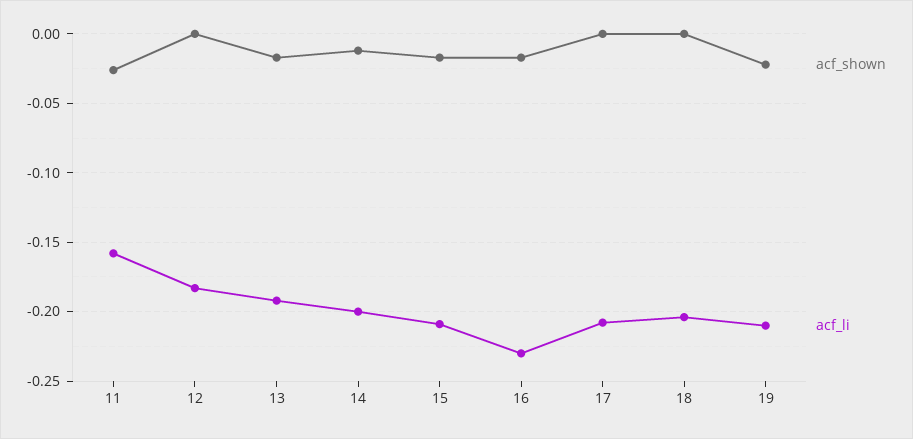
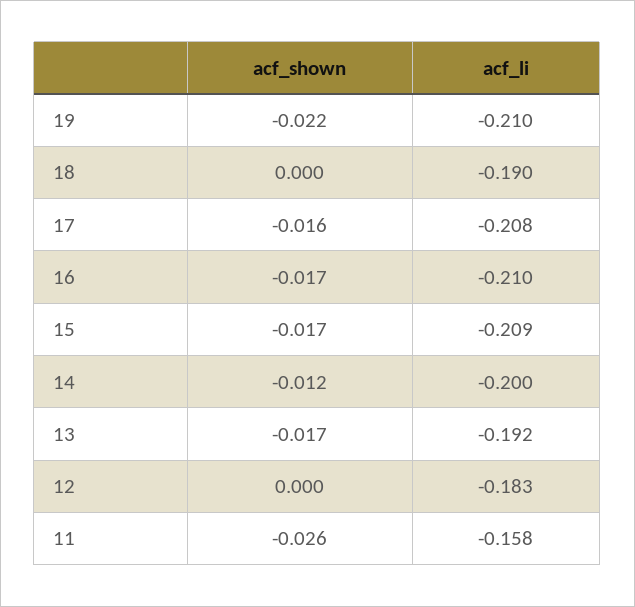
acf_li, 16: -0.23 -> -0.21
acf_shown, 17: 0 -> -0.016
acf_li, 18: -0.205 -> -0.19

